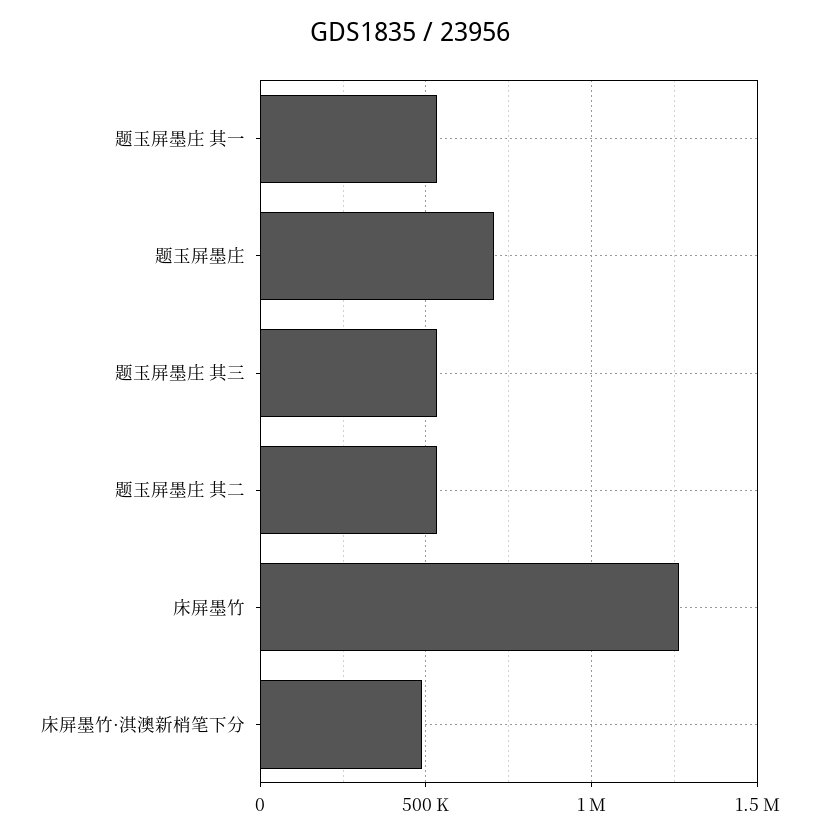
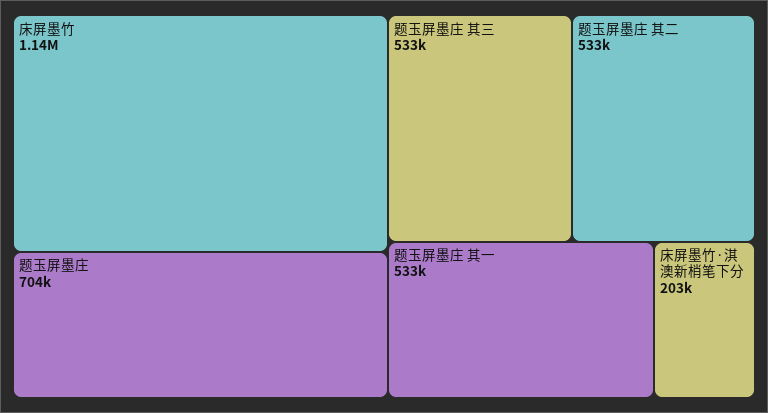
床屏墨竹: 1250000 -> 1140000
床屏墨竹·淇澳新梢笔下分: 500000 -> 203000

